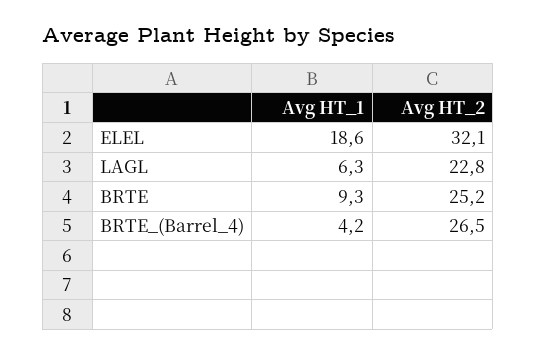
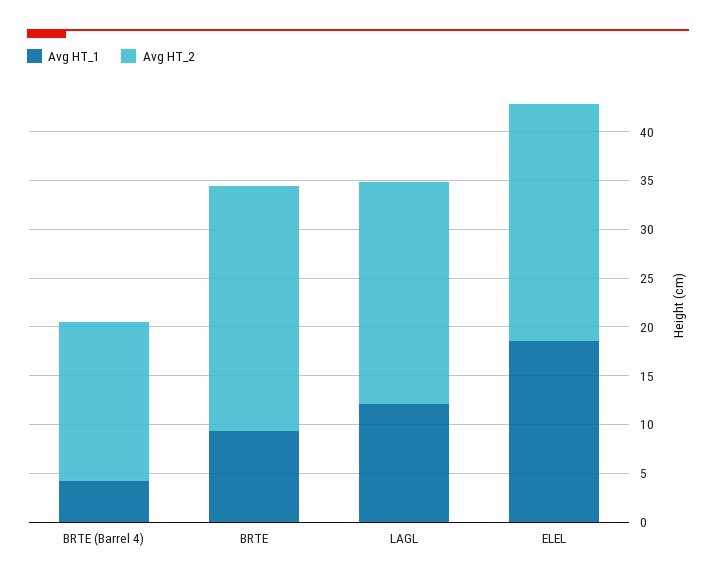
Avg HT_2, ELEL: 32.1 -> 24
Avg HT_1, LAGL: 6.3 -> 12
Avg HT_2, BRTE_(Barrel_4): 26.5 -> 16

